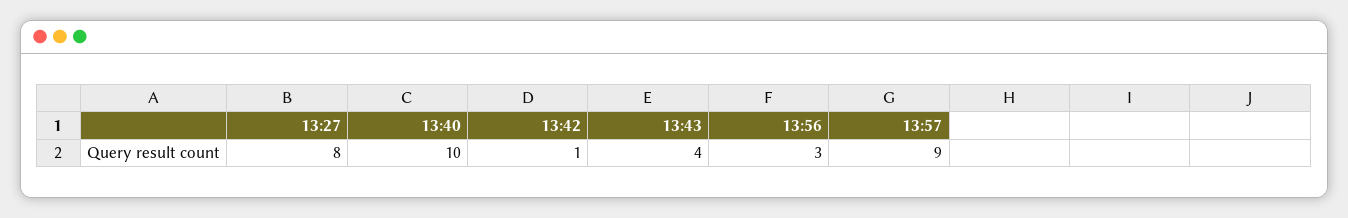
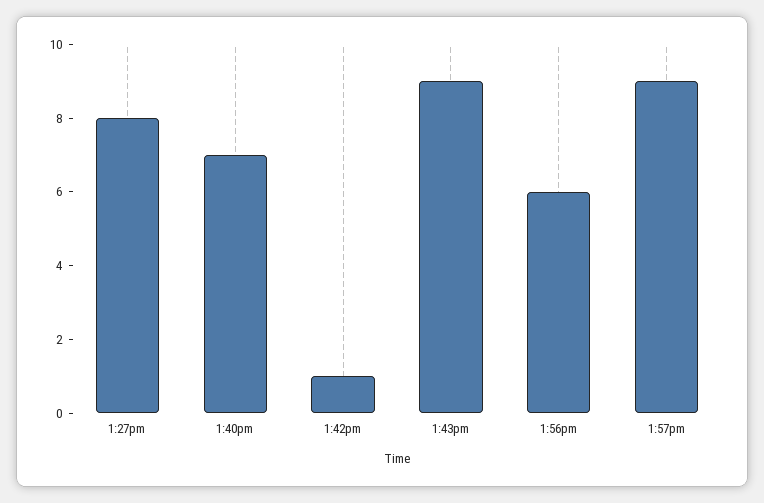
13:40: 10 -> 7
13:43: 4 -> 9
13:56: 3 -> 6

